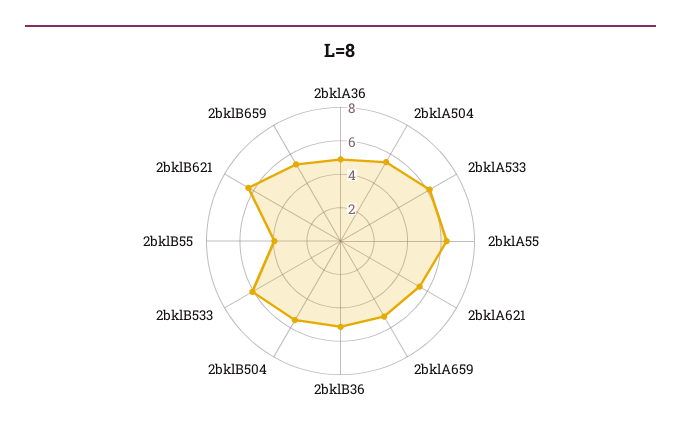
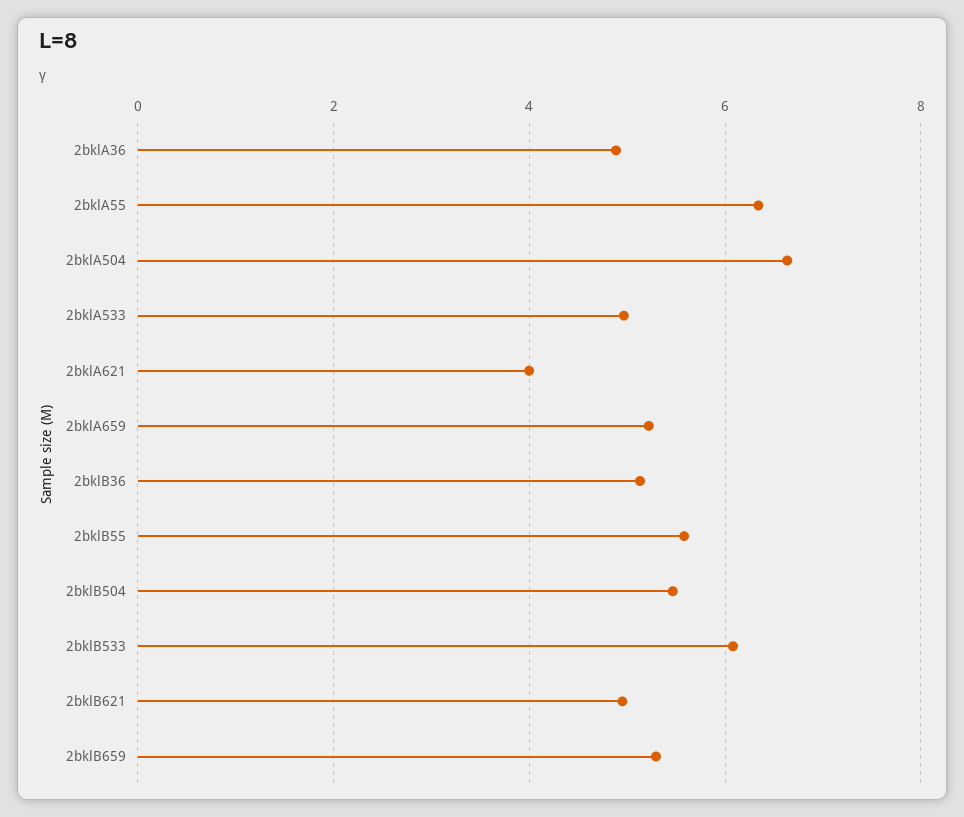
2bklA504: 5.5 -> 6.6
2bklA533: 6 -> 5
2bklA621: 5.5 -> 4
2bklB55: 4 -> 5.6
2bklB621: 6.5 -> 5

